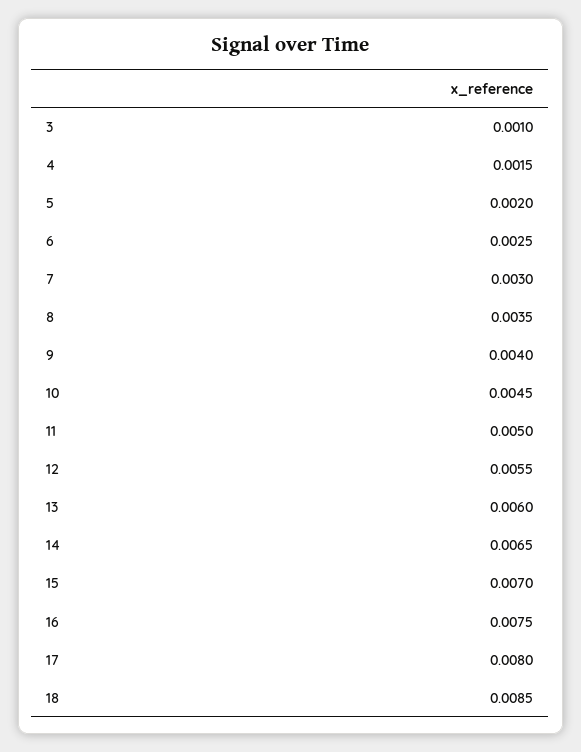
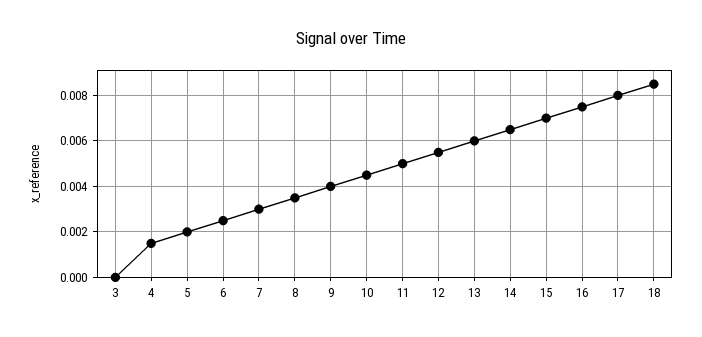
3: 0.001 -> 0

